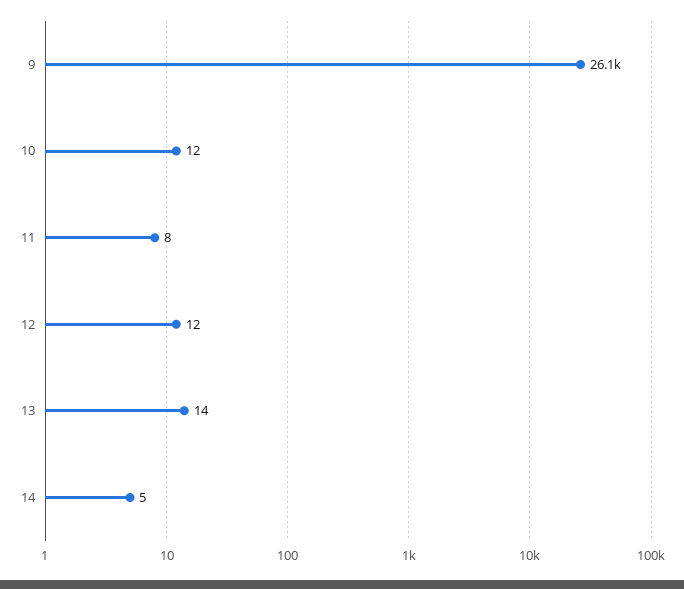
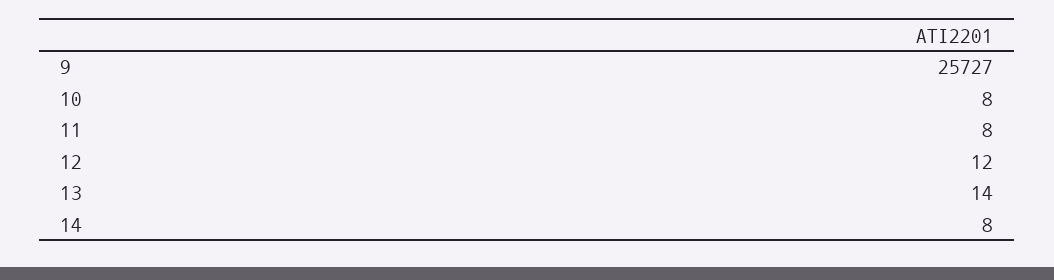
9: 26100 -> 25727
10: 12 -> 8
14: 5 -> 8

